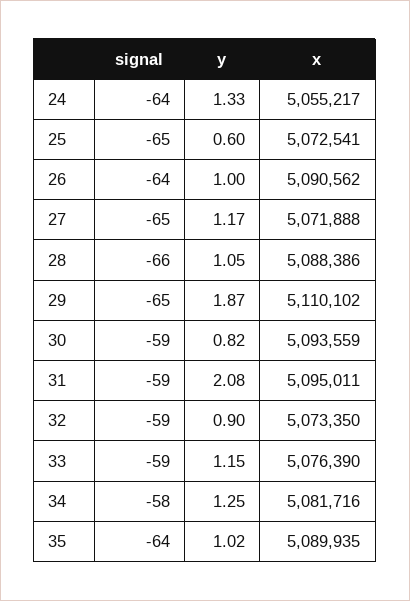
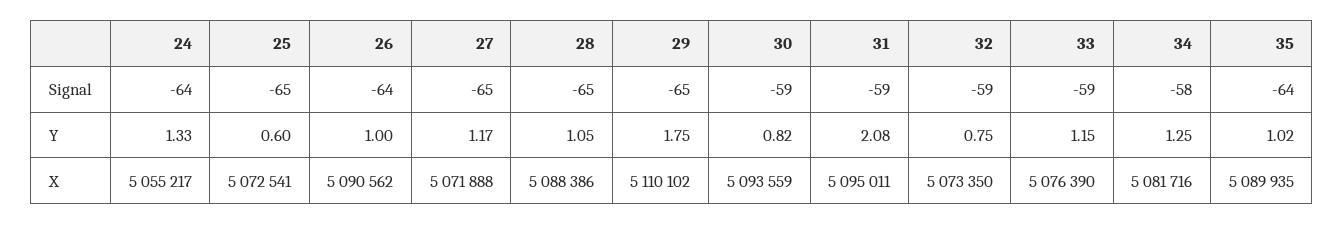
signal, 28: -66 -> -65
y, 29: 1.87 -> 1.75
y, 32: 0.9 -> 0.75

